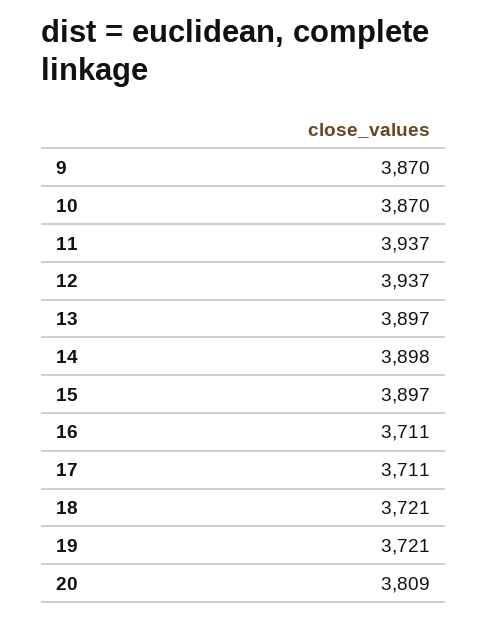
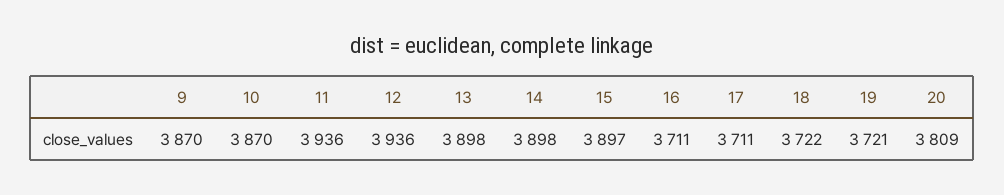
11: 3937 -> 3936
12: 3937 -> 3936
13: 3897 -> 3898
18: 3721 -> 3722

